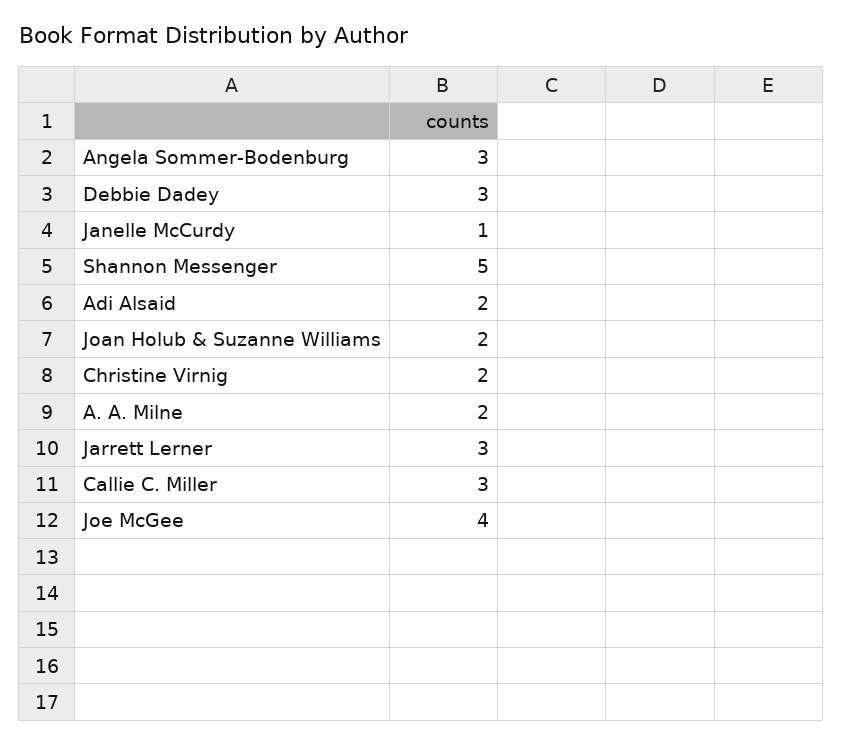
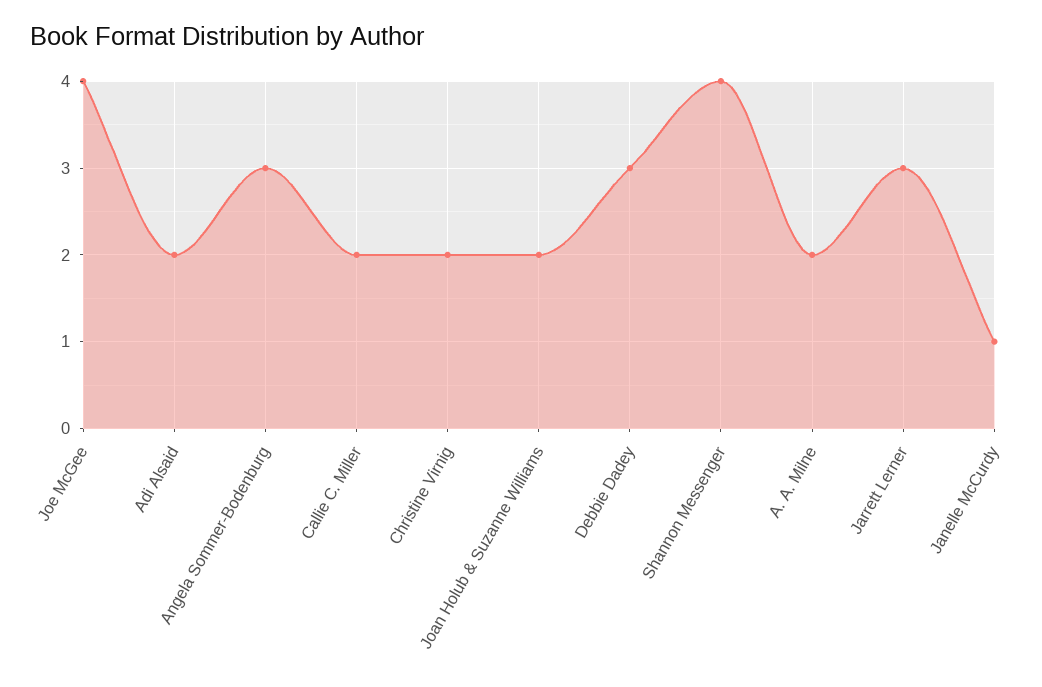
Shannon Messenger: 5 -> 4
Callie C. Miller: 3 -> 2

